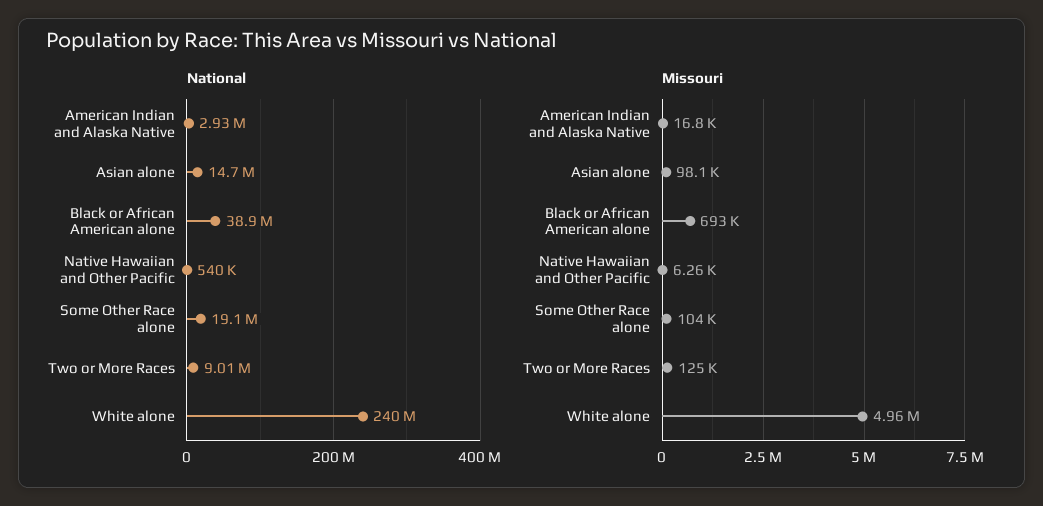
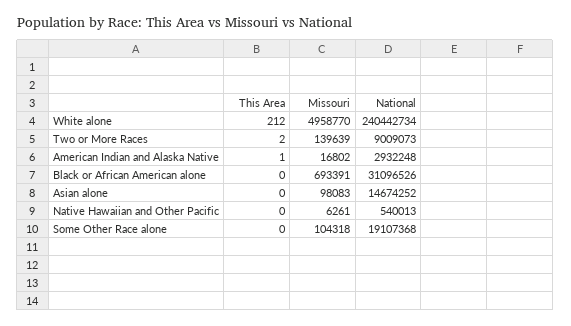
National, Black or African American alone: 38900000 -> 31096526
Missouri, Two or More Races: 125000 -> 139639
This Area, White alone: none -> 212
This Area, Two or More Races: none -> 2
This Area, American Indian and Alaska Native: none -> 1
This Area, Black or African American alone: none -> 0
This Area, Asian alone: none -> 0
This Area, Native Hawaiian and Other Pacific: none -> 0
This Area, Some Other Race alone: none -> 0

